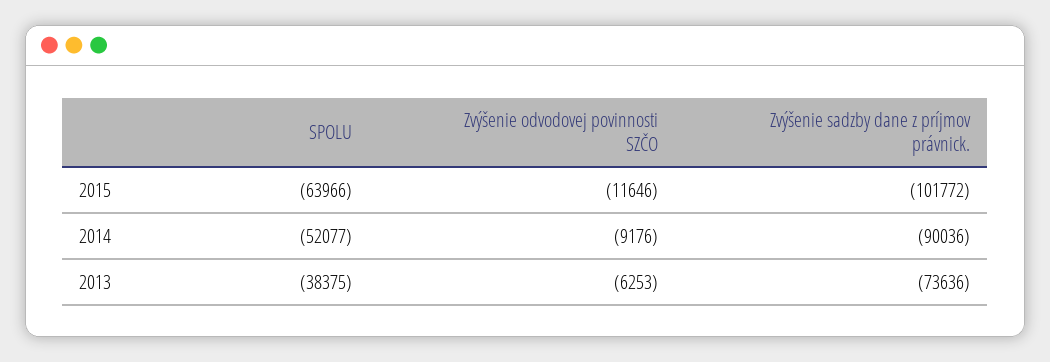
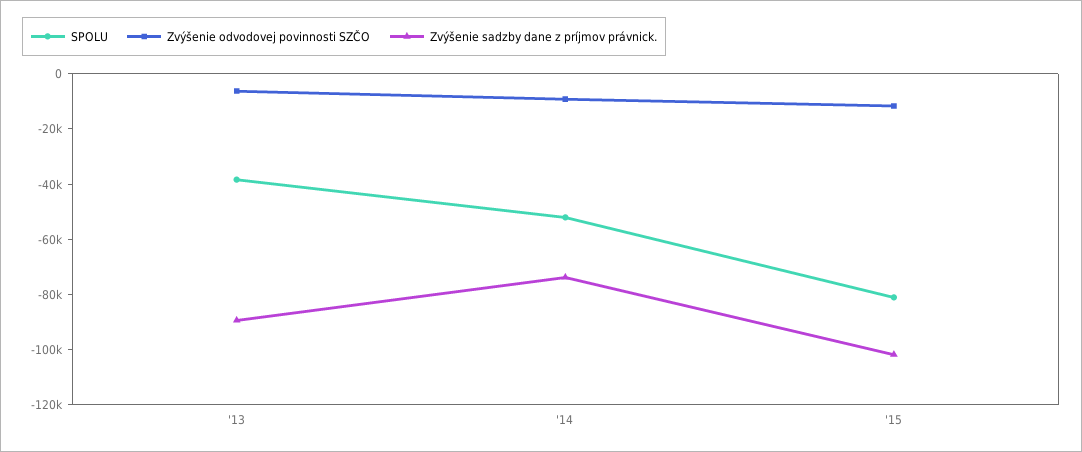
SPOLU, 2015: -63966 -> -80000
Zvýšenie sadzby dane z príjmov právnick., 2014: -90036 -> -75000
Zvýšenie sadzby dane z príjmov právnick., 2013: -73636 -> -90000

